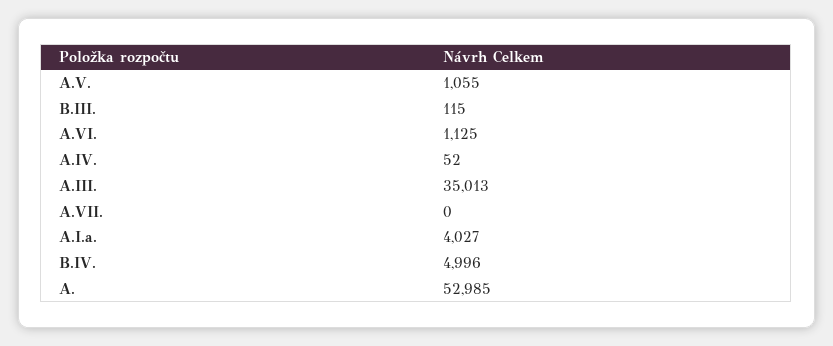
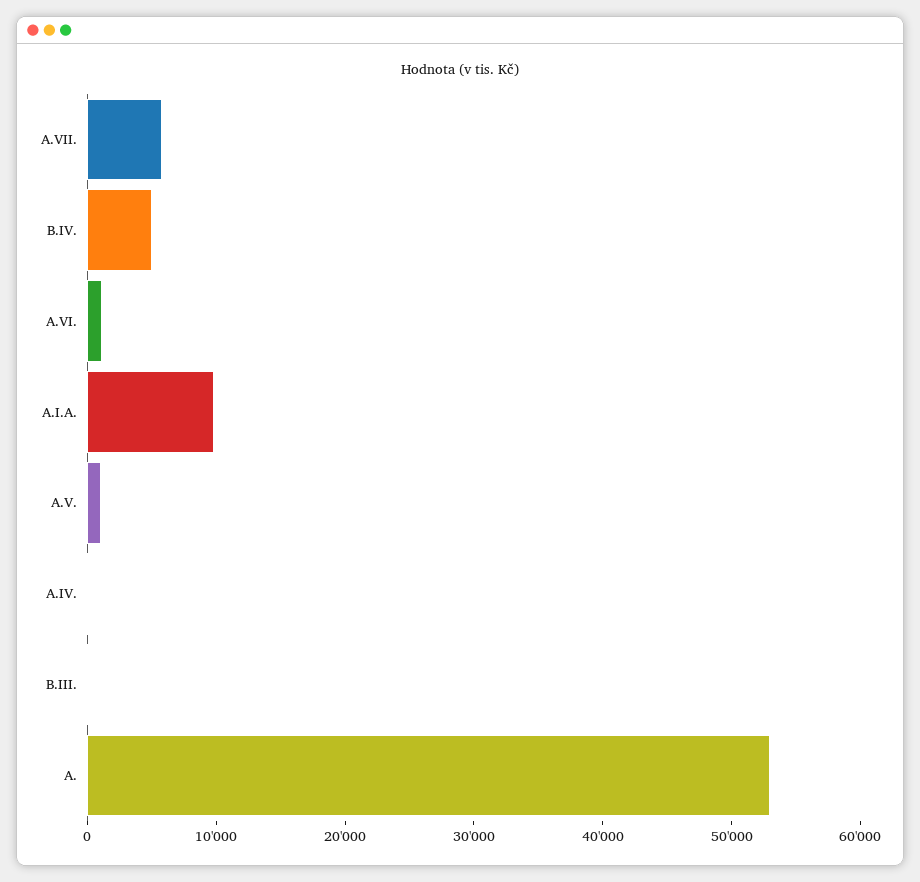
A.III.: 35013 -> none
A.VII.: 0 -> 6000
A.I.a.: 4027 -> 10000

